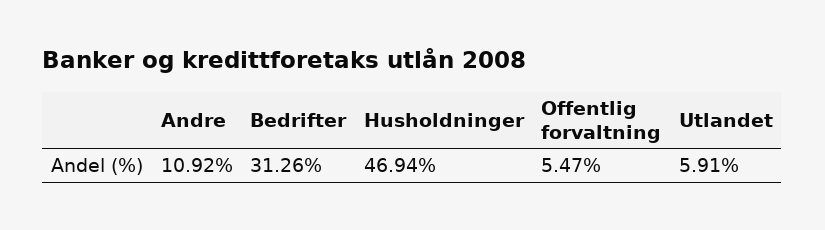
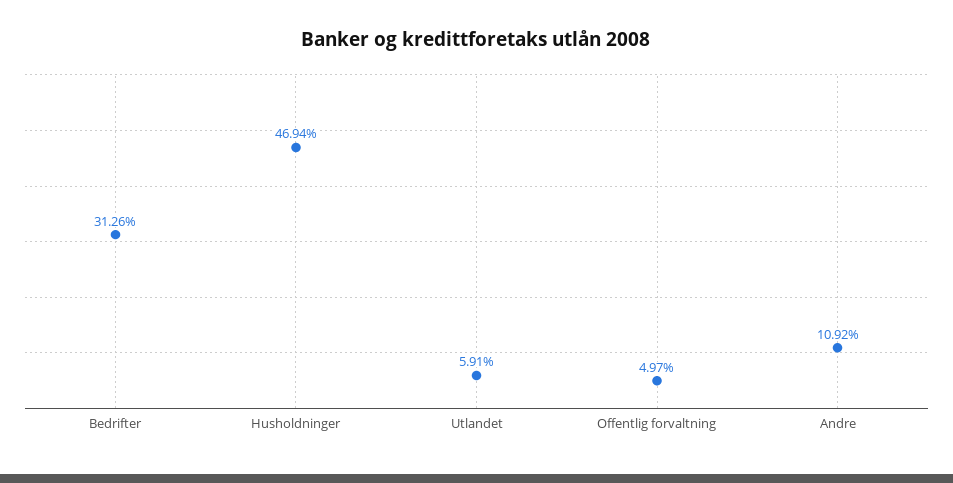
Offentlig forvaltning: 5.47 -> 4.97

